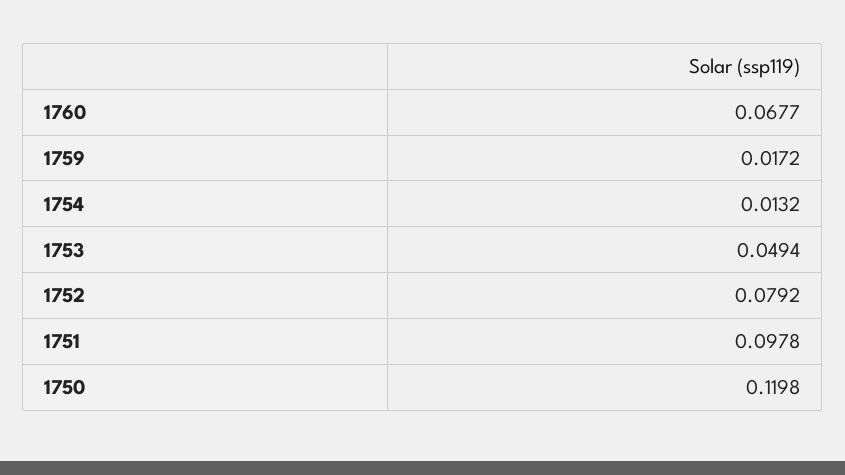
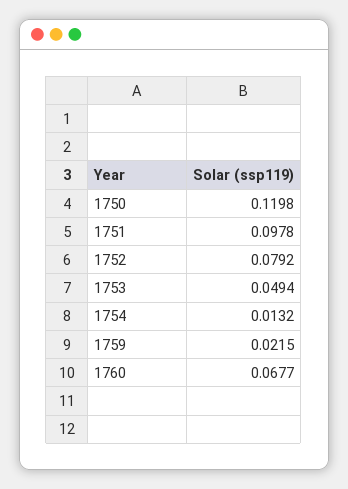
1759: 0.0172 -> 0.0215

